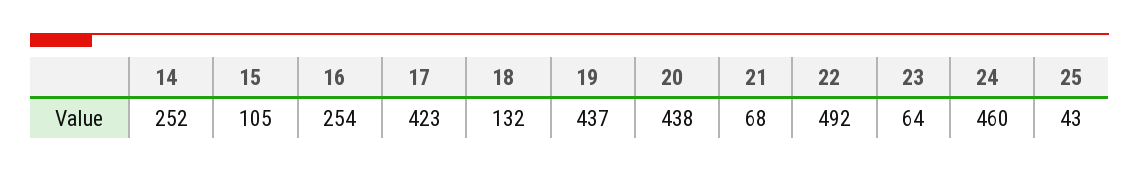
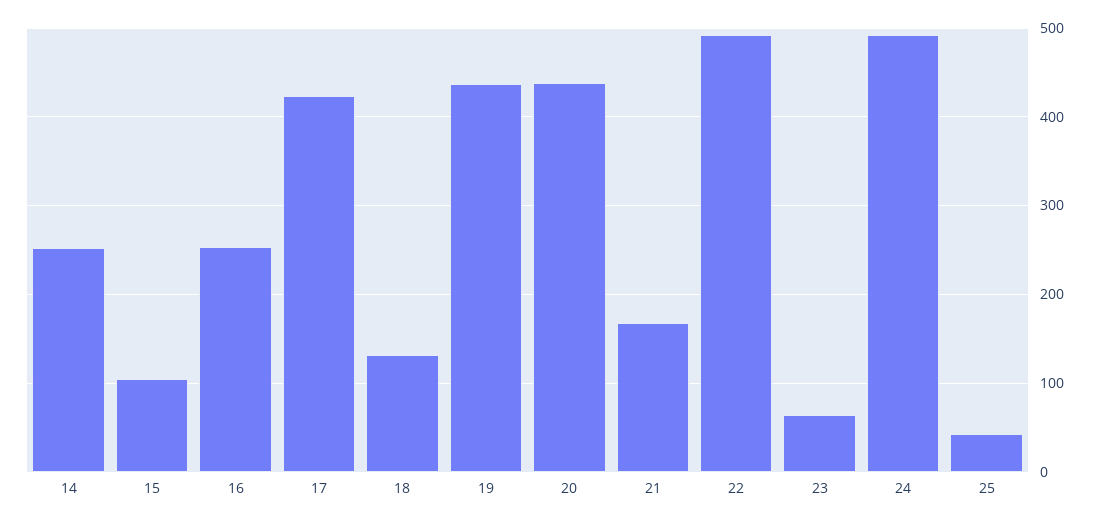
21: 68 -> 170
24: 460 -> 490

